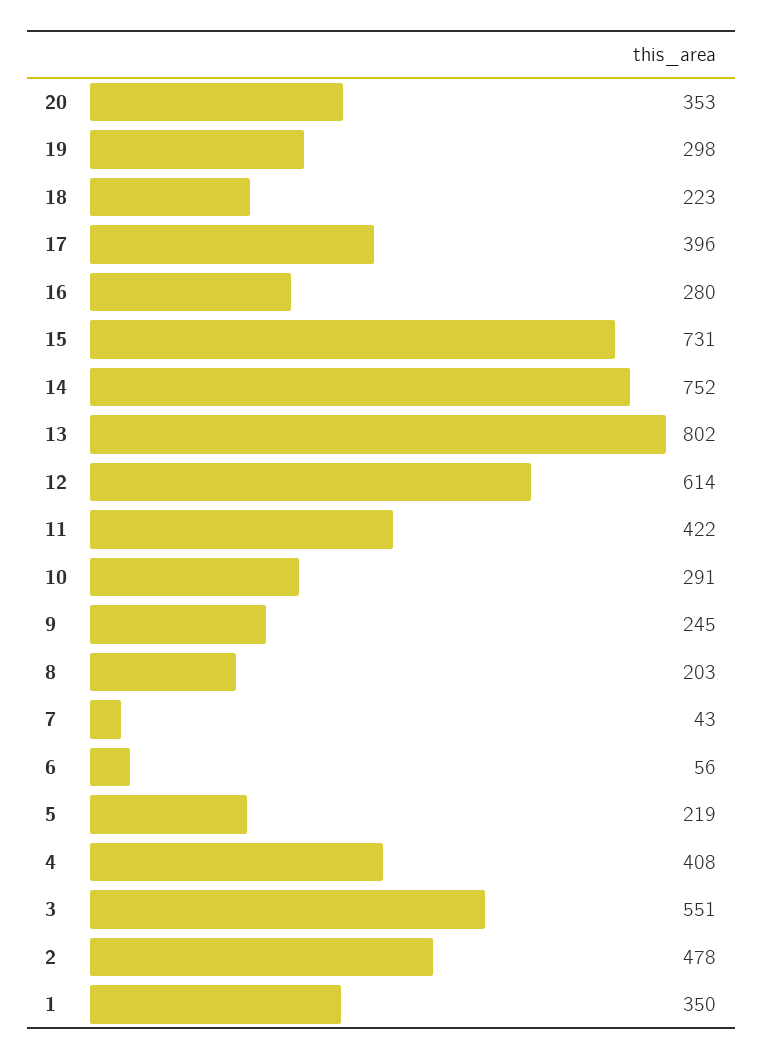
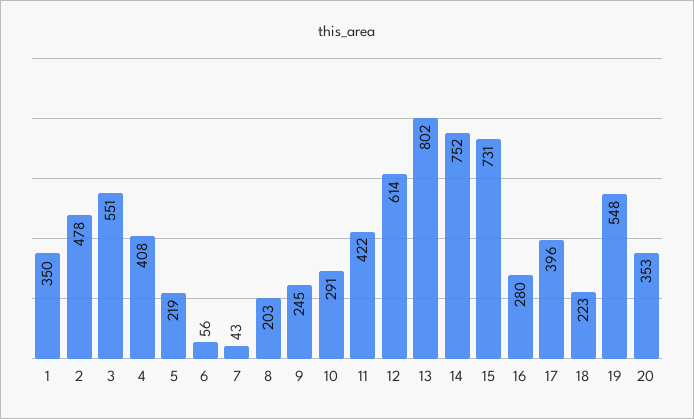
19: 298 -> 548

